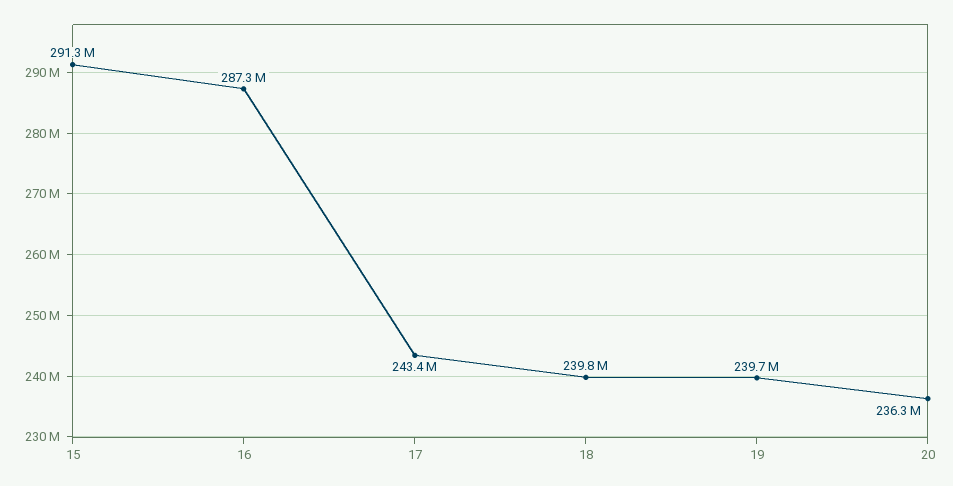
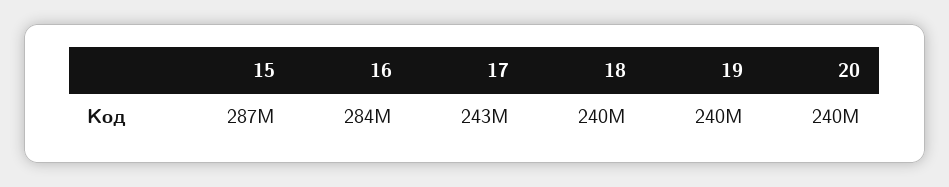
15: 291300000 -> 287000000
16: 287300000 -> 284000000
20: 236300000 -> 240000000

